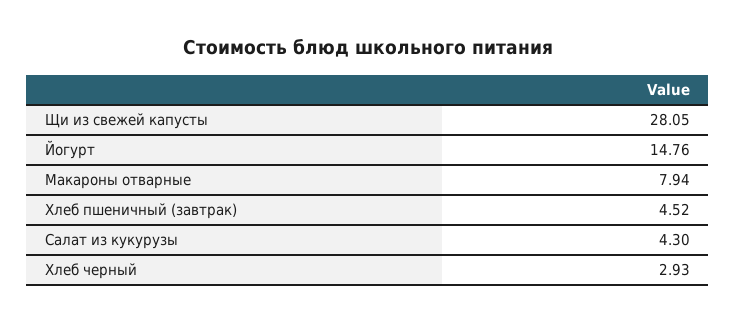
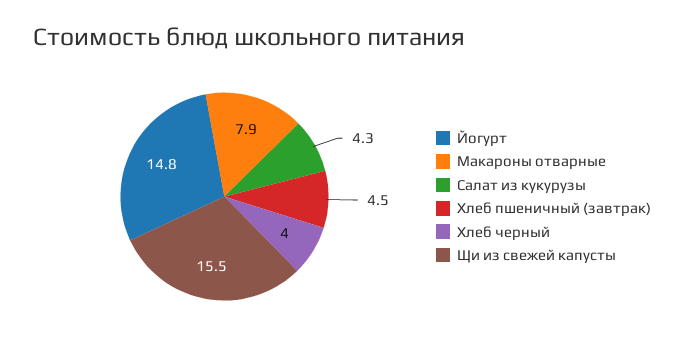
Щи из свежей капусты: 28.05 -> 15.5
Хлеб черный: 2.93 -> 4

